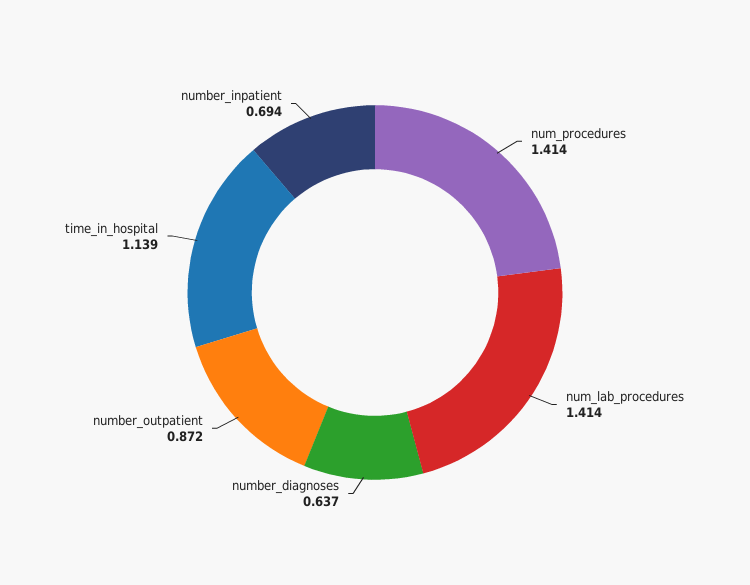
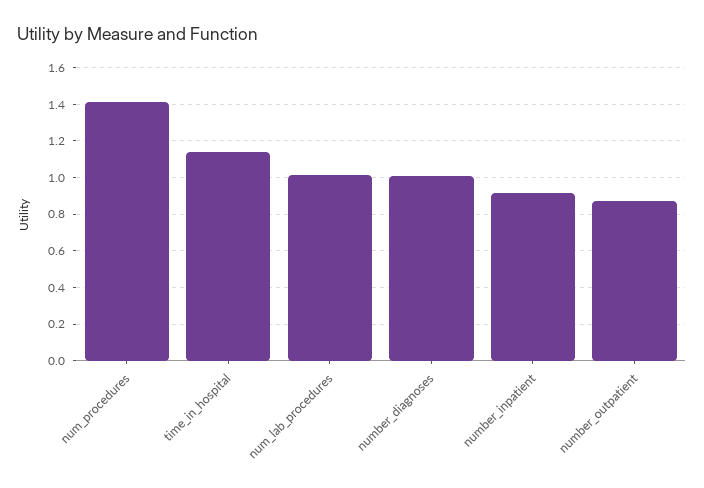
num_lab_procedures: 1.414 -> 1
number_diagnoses: 0.637 -> 1
number_inpatient: 0.694 -> 0.9

